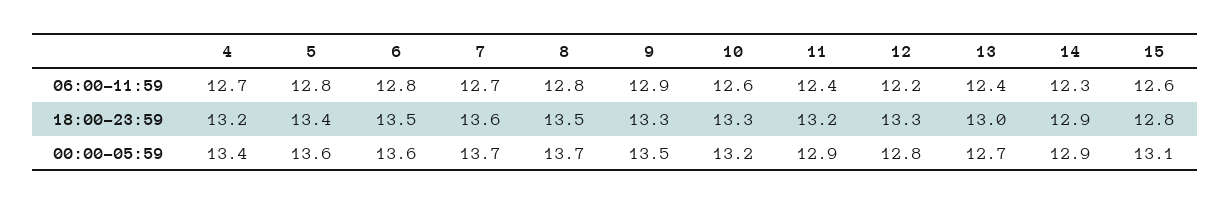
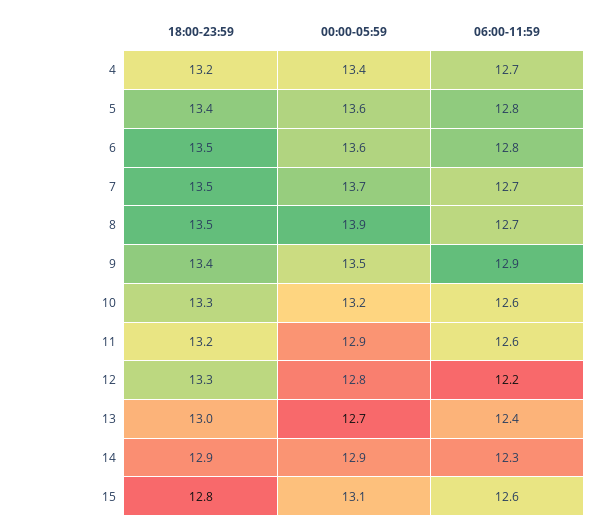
8, 06:00-11:59: 12.8 -> 12.7
11, 06:00-11:59: 12.4 -> 12.6
7, 18:00-23:59: 13.6 -> 13.5
9, 18:00-23:59: 13.3 -> 13.4
8, 00:00-05:59: 13.7 -> 13.9

